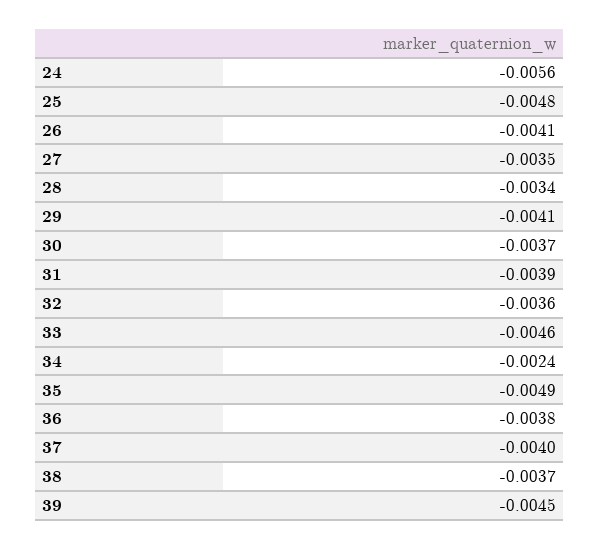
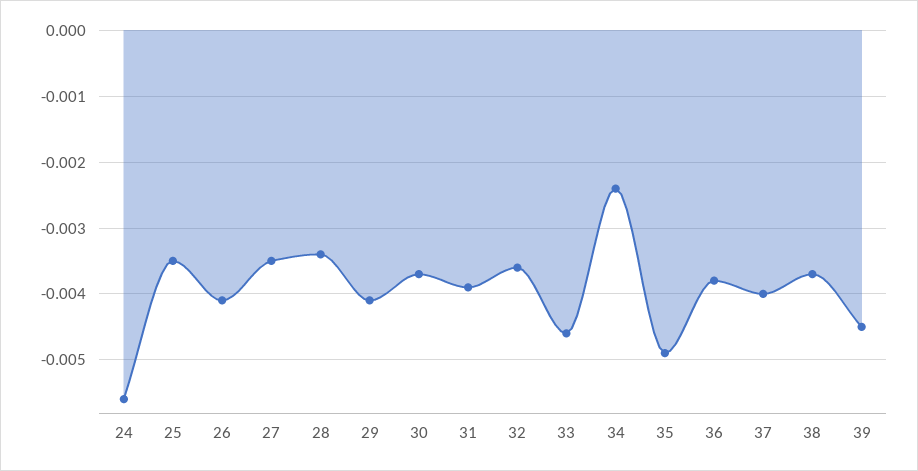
25: -0.0048 -> -0.0035

